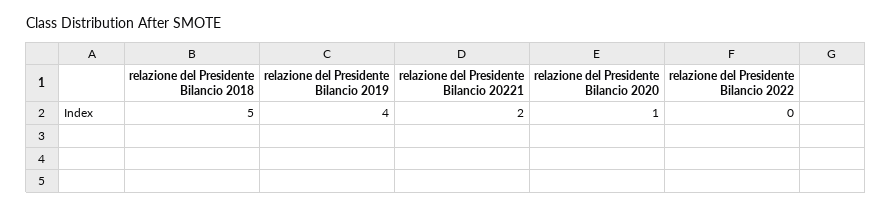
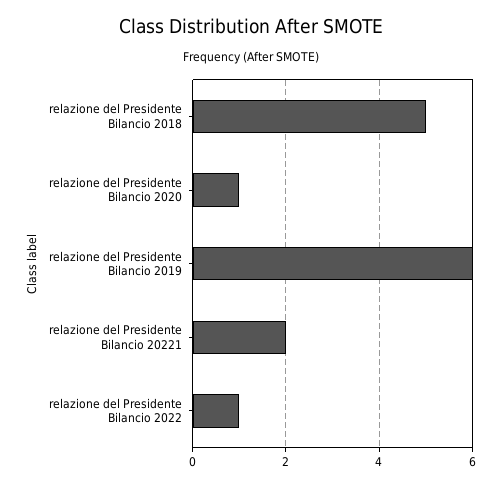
relazione del Presidente Bilancio 2019: 4 -> 6
relazione del Presidente Bilancio 2022: 0 -> 1

